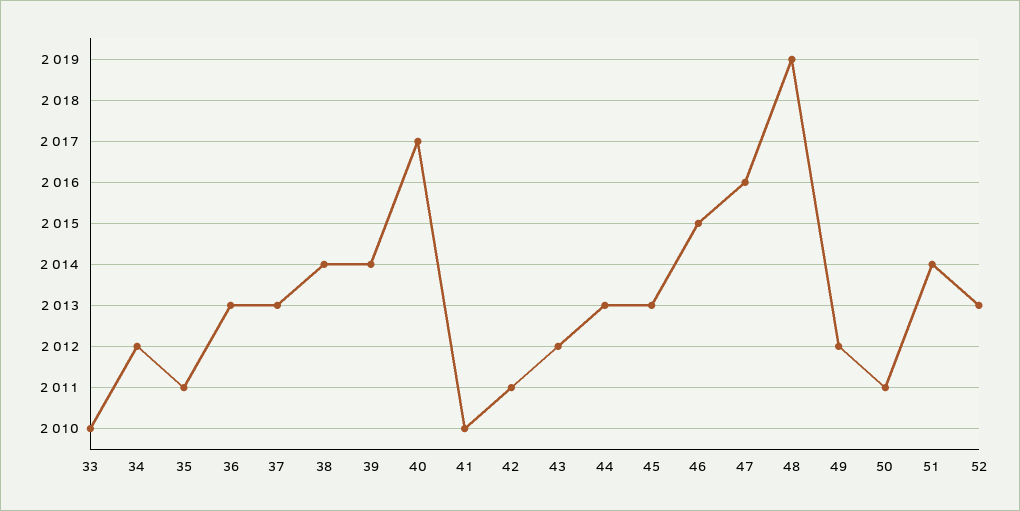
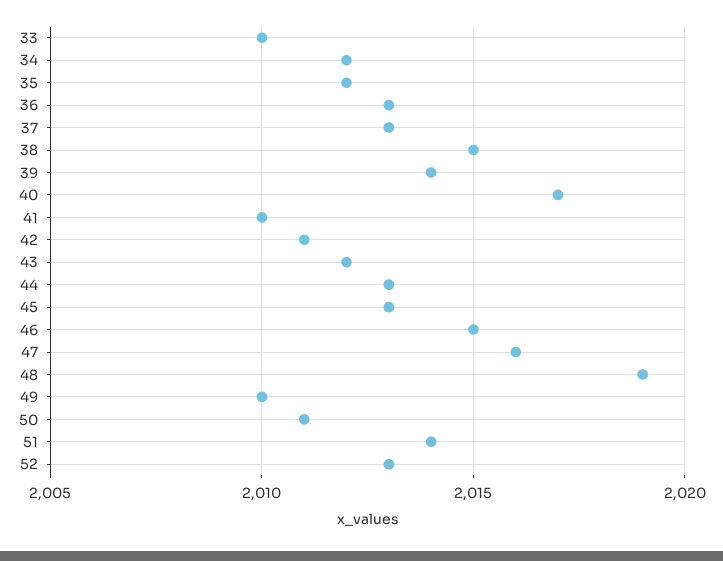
35: 2011 -> 2012
38: 2014 -> 2015
49: 2012 -> 2010

